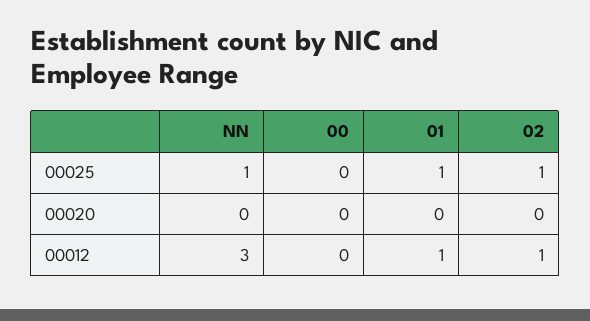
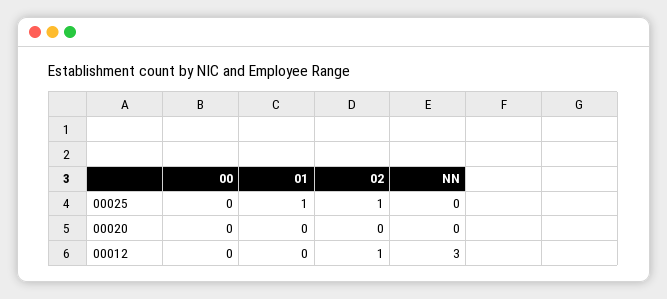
NN, 00025: 1 -> 0
01, 00012: 1 -> 0

